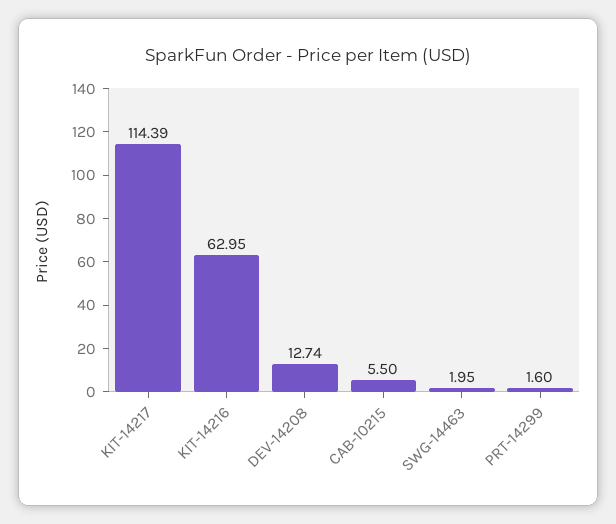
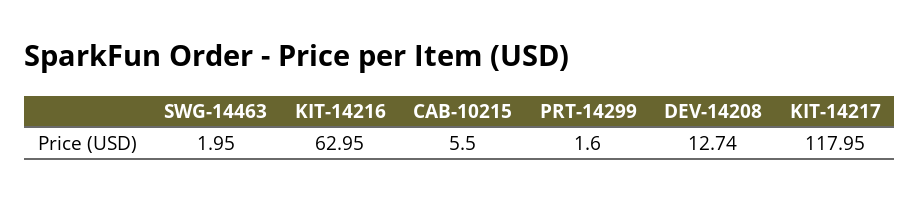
KIT-14217: 114.39 -> 117.95

